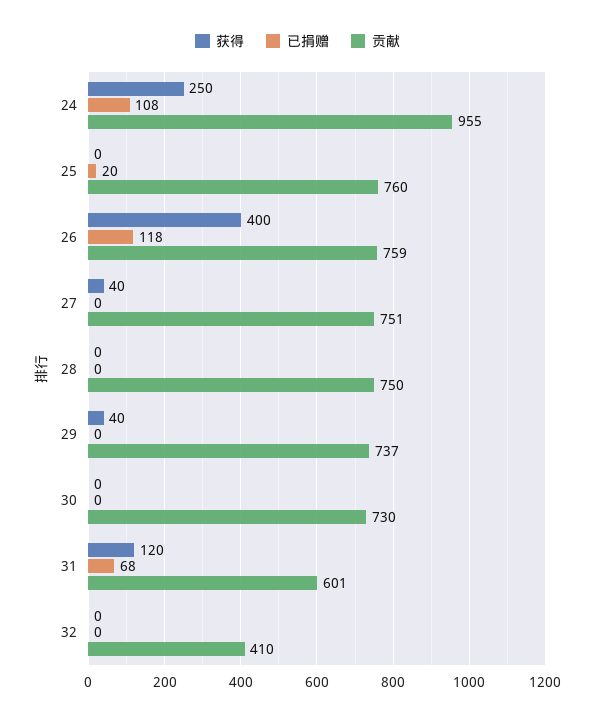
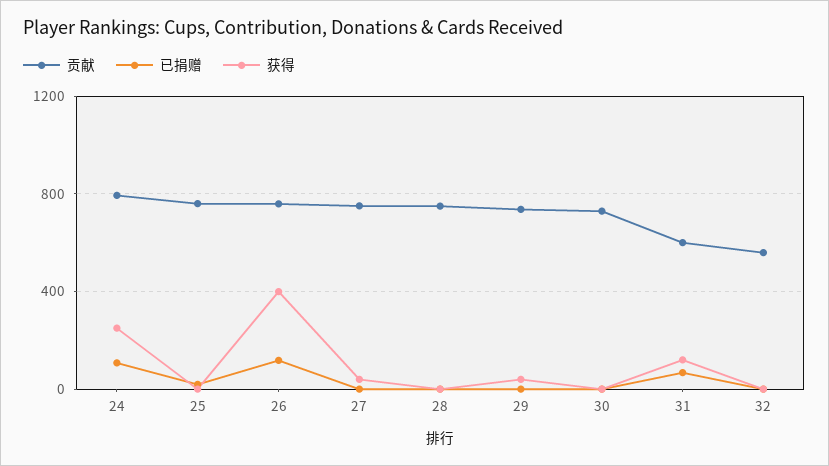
贡献, 24: 955 -> 800
贡献, 32: 410 -> 550

